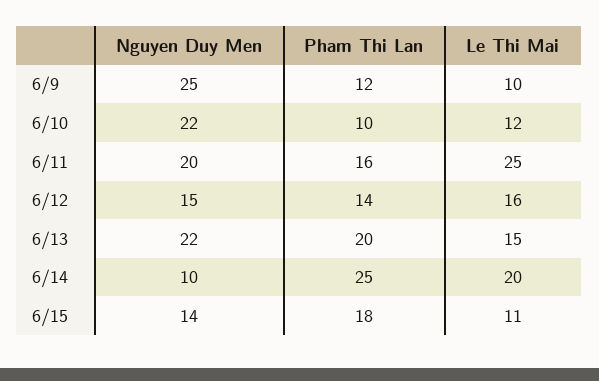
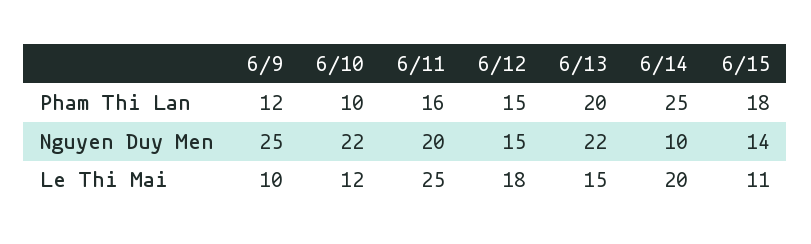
Pham Thi Lan, 6/12: 14 -> 15
Le Thi Mai, 6/12: 16 -> 18

